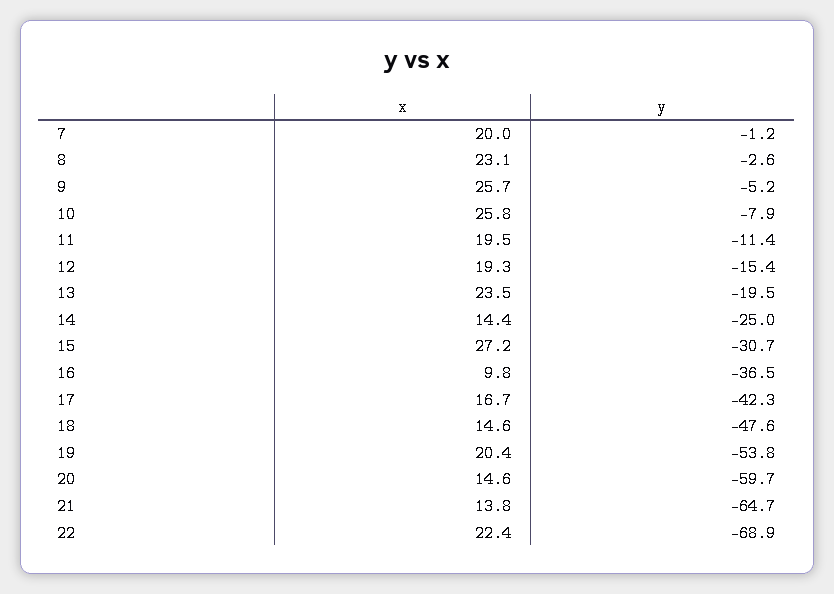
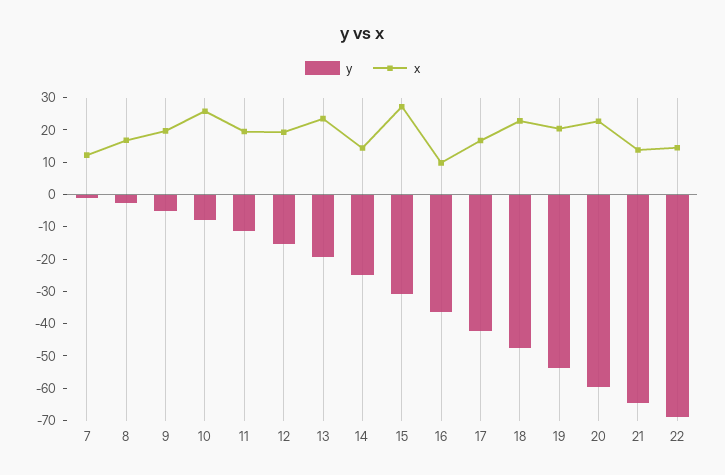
x, 7: 20 -> 12.5
x, 8: 23.1 -> 17.5
x, 9: 25.7 -> 20
x, 18: 14.6 -> 22.5
x, 20: 14.6 -> 22.5
x, 22: 22.4 -> 15

